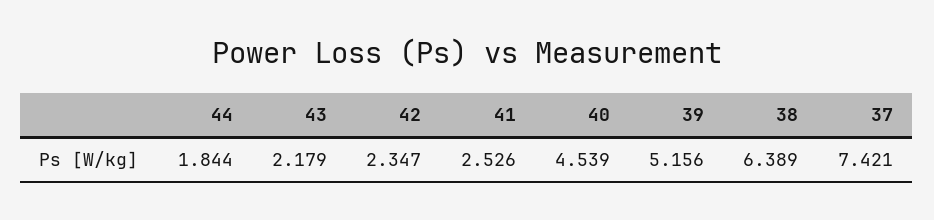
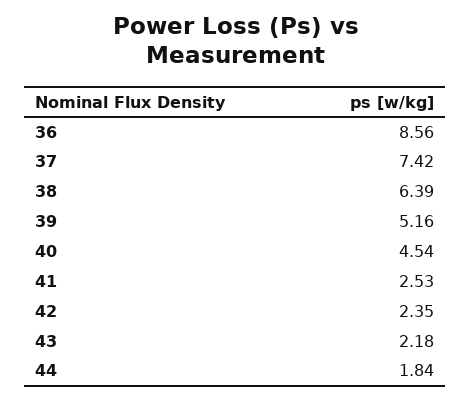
36: none -> 8.56

